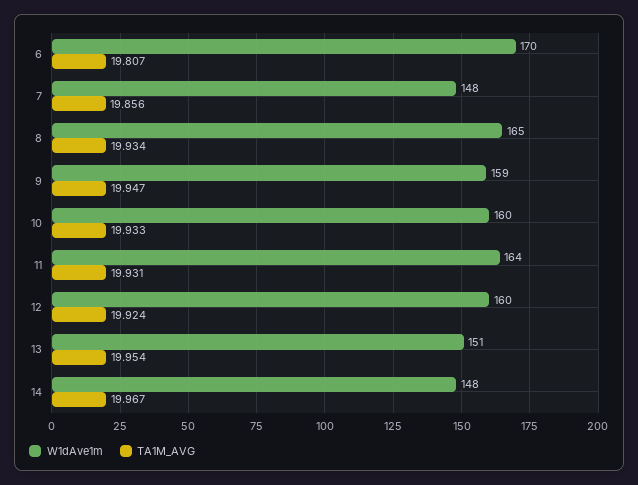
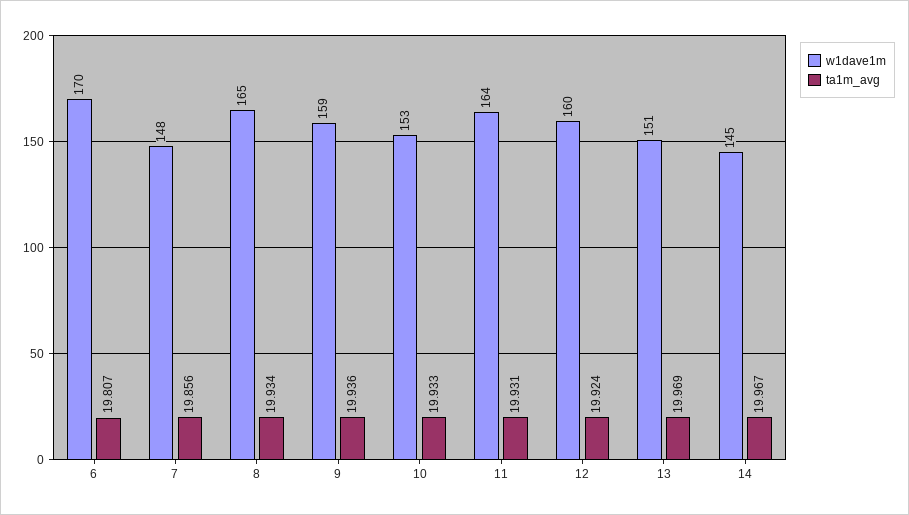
TA1M_AVG, 9: 19.947 -> 19.936
W1dAve1m, 10: 160 -> 153
TA1M_AVG, 13: 19.954 -> 19.969
W1dAve1m, 14: 148 -> 145

